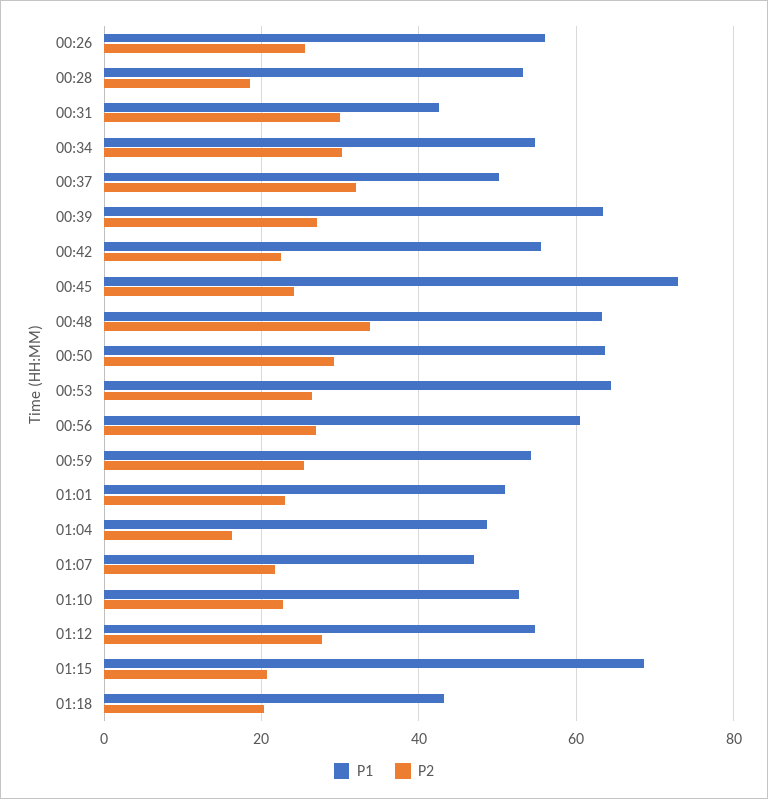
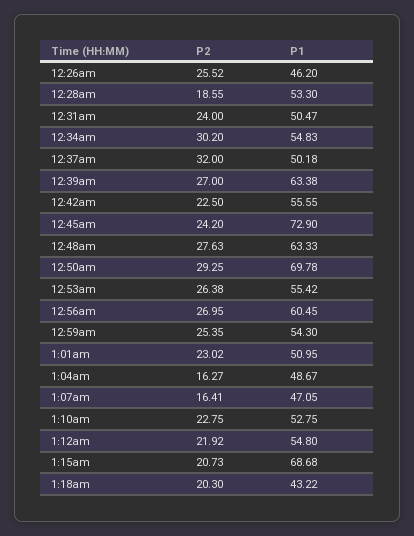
P1, 00:26: 56 -> 46.2
P1, 00:31: 42 -> 50.47
P2, 00:31: 30 -> 24
P2, 00:48: 34 -> 27.63
P1, 00:50: 64 -> 69.78
P1, 00:53: 64 -> 55.42
P2, 01:07: 22 -> 16.41
P2, 01:12: 28 -> 21.92

